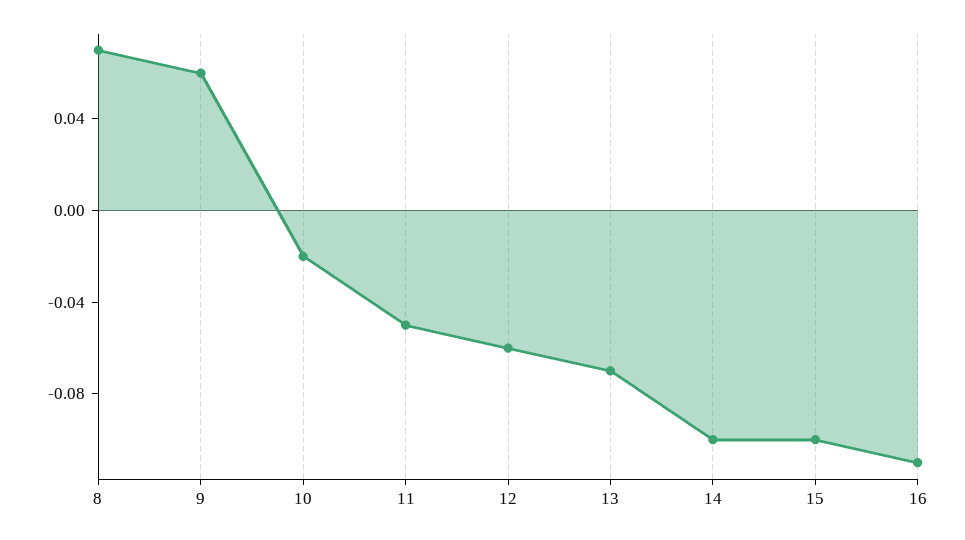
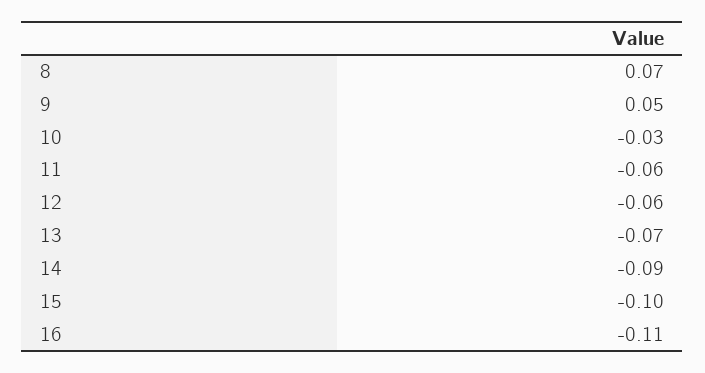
9: 0.06 -> 0.05
10: -0.02 -> -0.03
11: -0.05 -> -0.06
14: -0.1 -> -0.09

